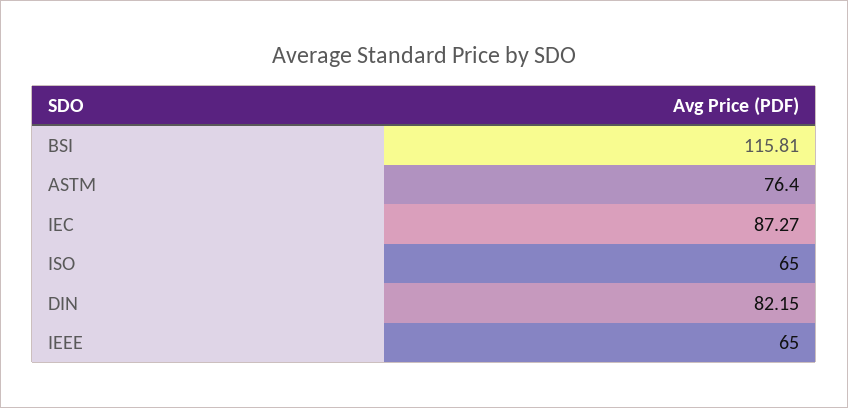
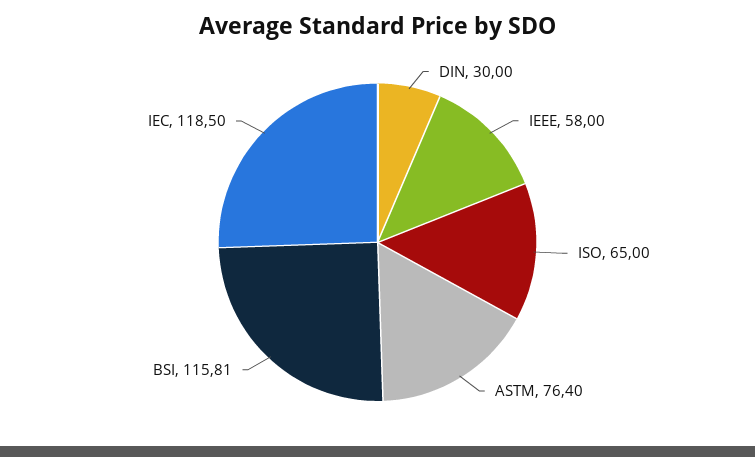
IEC: 87.27 -> 118.5
DIN: 82.15 -> 30
IEEE: 65 -> 58

